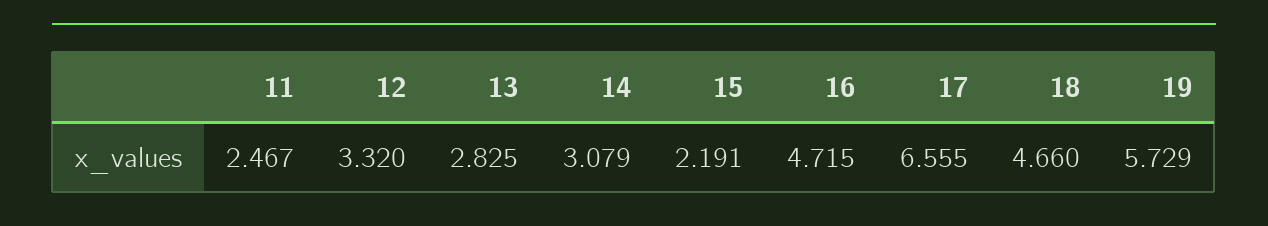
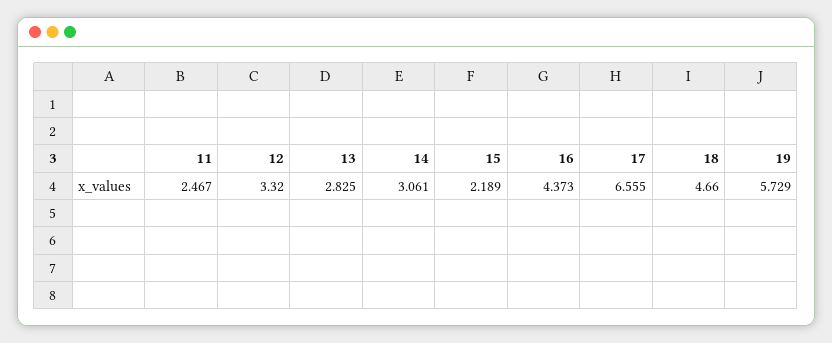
14: 3.079 -> 3.061
15: 2.191 -> 2.189
16: 4.715 -> 4.373

